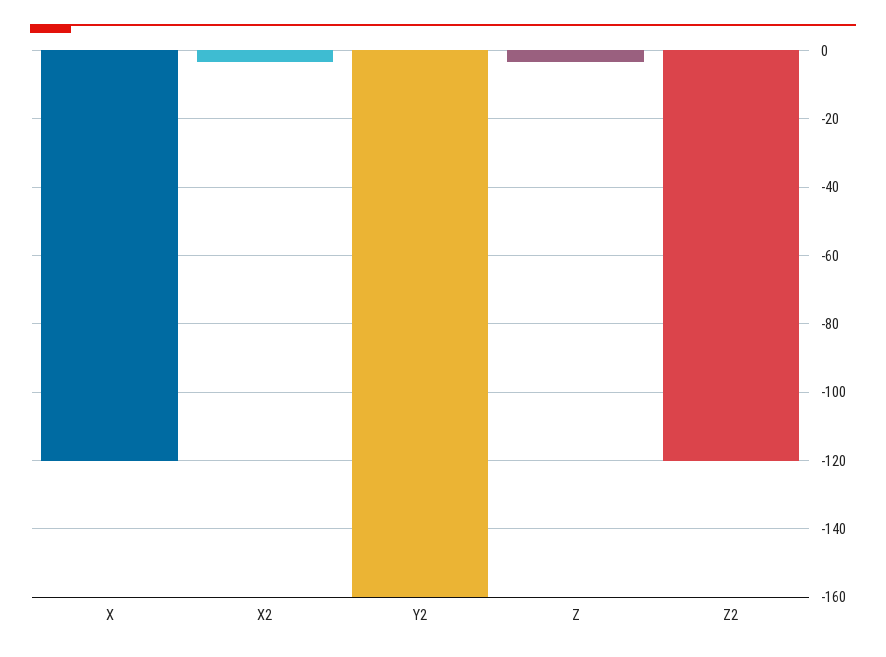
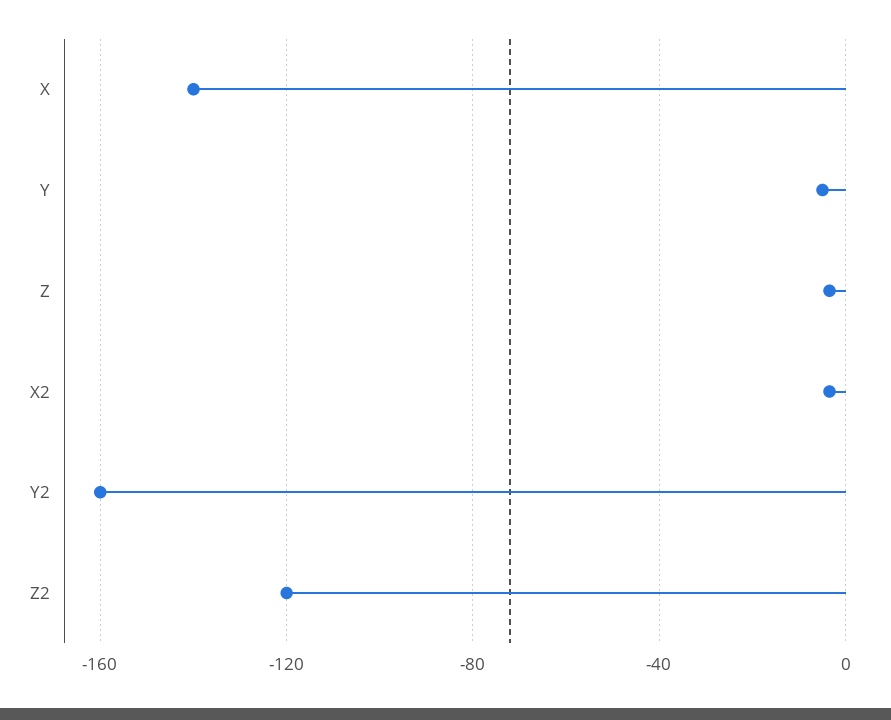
X: -120 -> -140
Y: none -> -5

